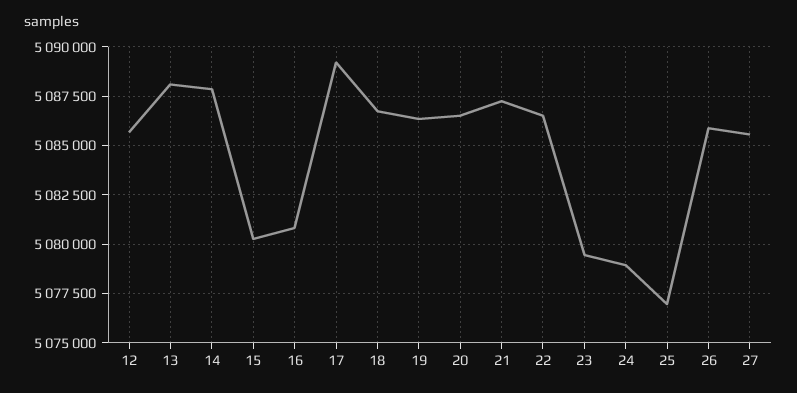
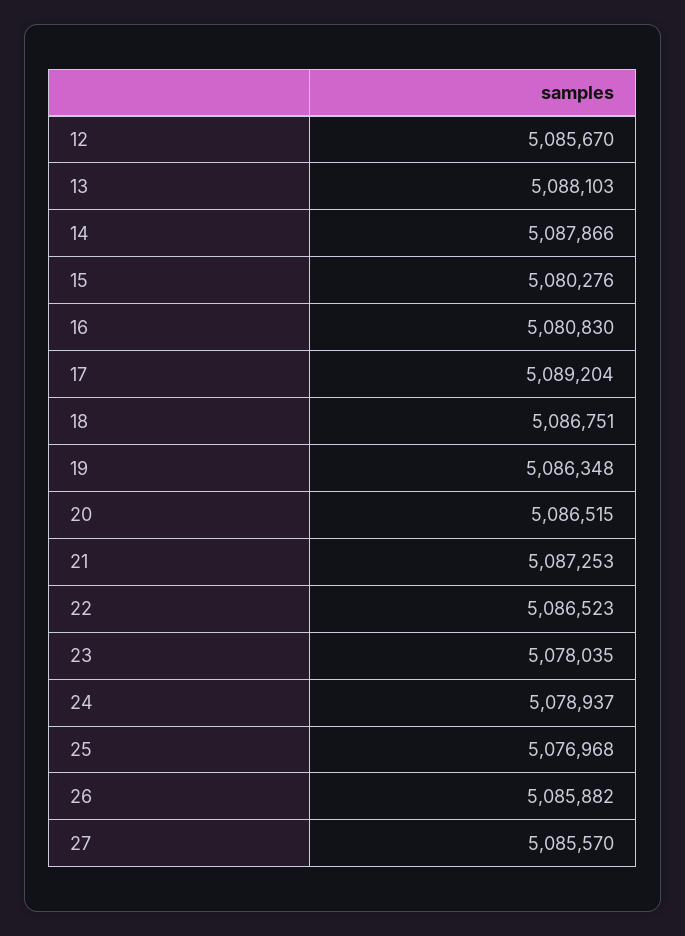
23: 5079500 -> 5078035

